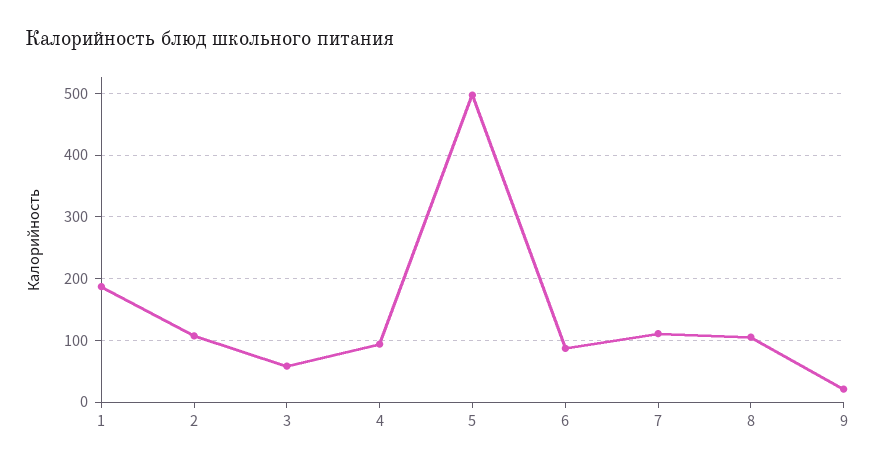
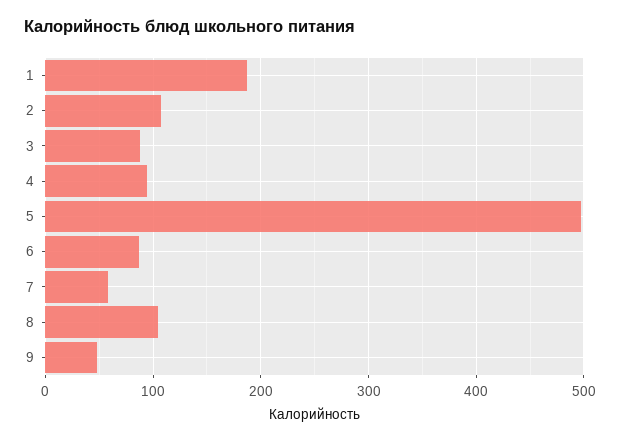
3: 60 -> 90
7: 110 -> 60
9: 20 -> 50

